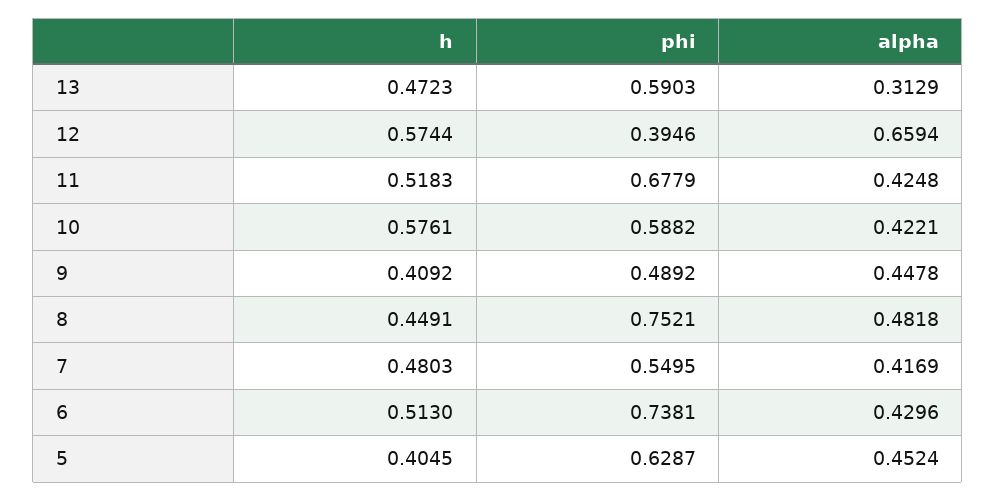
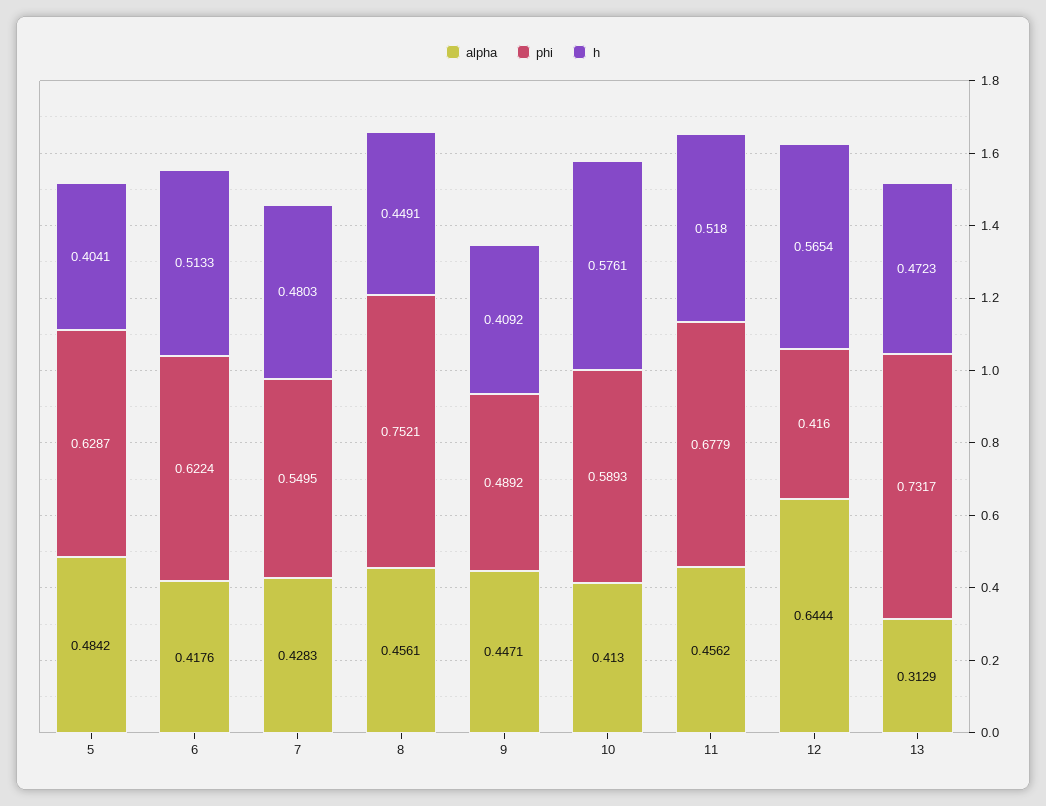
phi, 13: 0.5903 -> 0.7317
h, 12: 0.5744 -> 0.5654
phi, 12: 0.3946 -> 0.416
alpha, 12: 0.6594 -> 0.6444
h, 11: 0.5183 -> 0.518
alpha, 11: 0.4248 -> 0.4562
phi, 10: 0.5882 -> 0.5893
alpha, 10: 0.4221 -> 0.413
alpha, 9: 0.4478 -> 0.4471
alpha, 8: 0.4818 -> 0.4561
alpha, 7: 0.4169 -> 0.4283
h, 6: 0.513 -> 0.5133
phi, 6: 0.7381 -> 0.6224
alpha, 6: 0.4296 -> 0.4176
h, 5: 0.4045 -> 0.4041
alpha, 5: 0.4524 -> 0.4842

